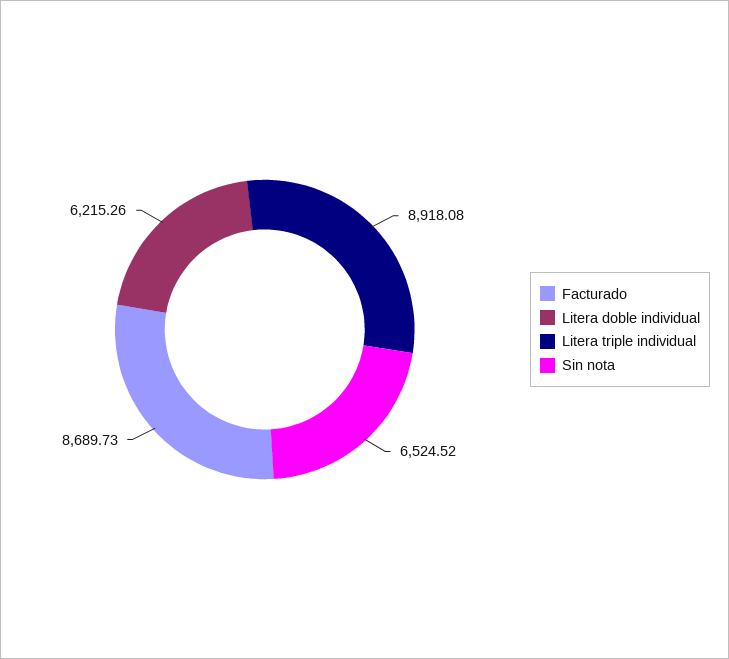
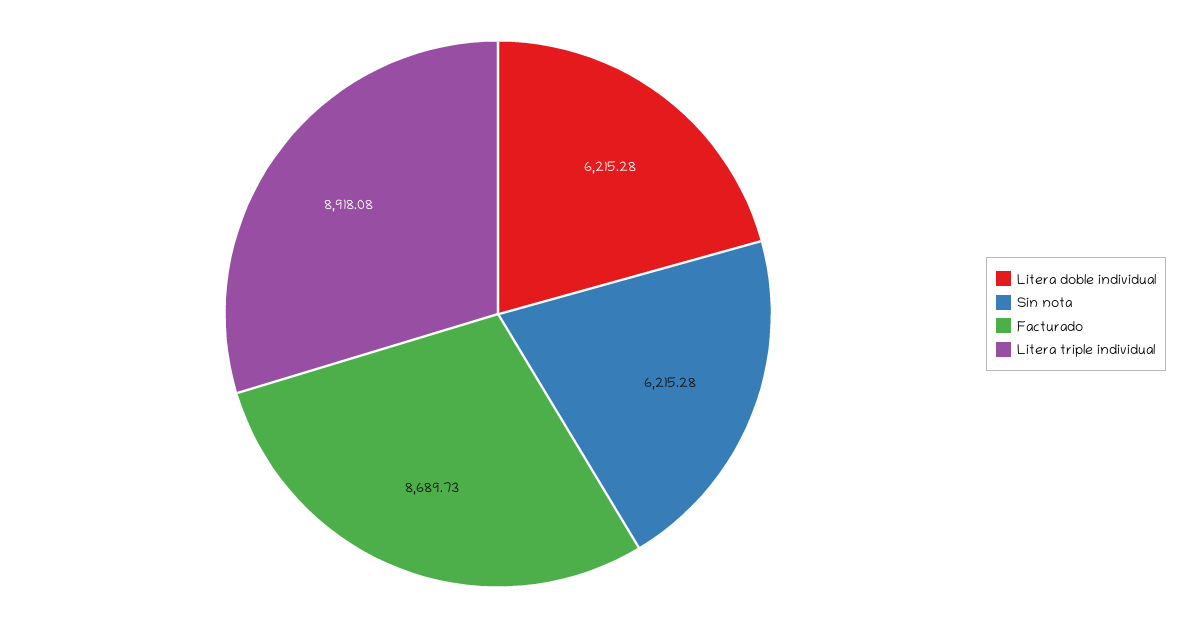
Litera doble individual: 6215.26 -> 6215.28
Sin nota: 6524.52 -> 6215.28

